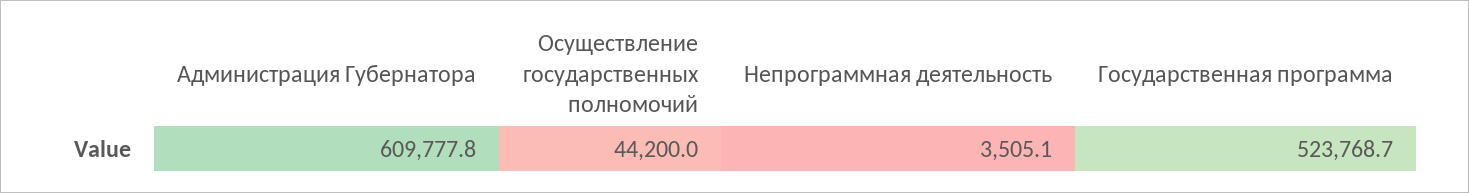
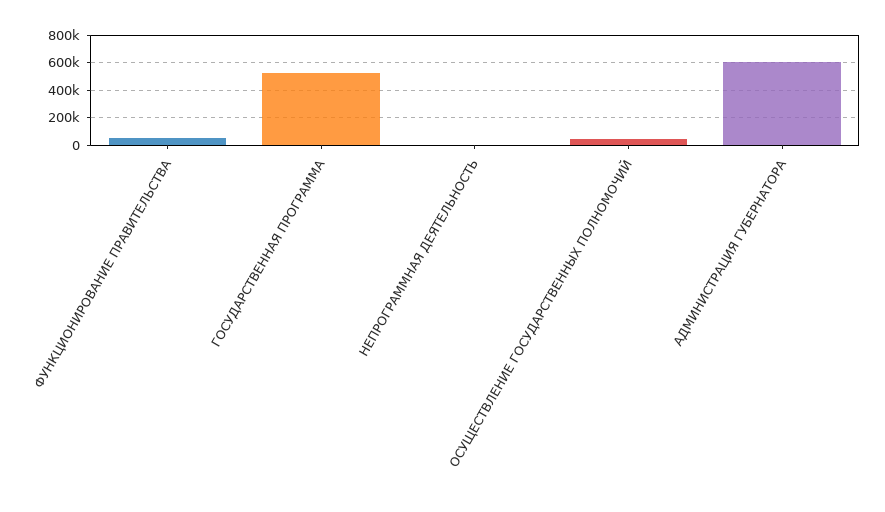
ФУНКЦИОНИРОВАНИЕ ПРАВИТЕЛЬСТВА: none -> 50000

